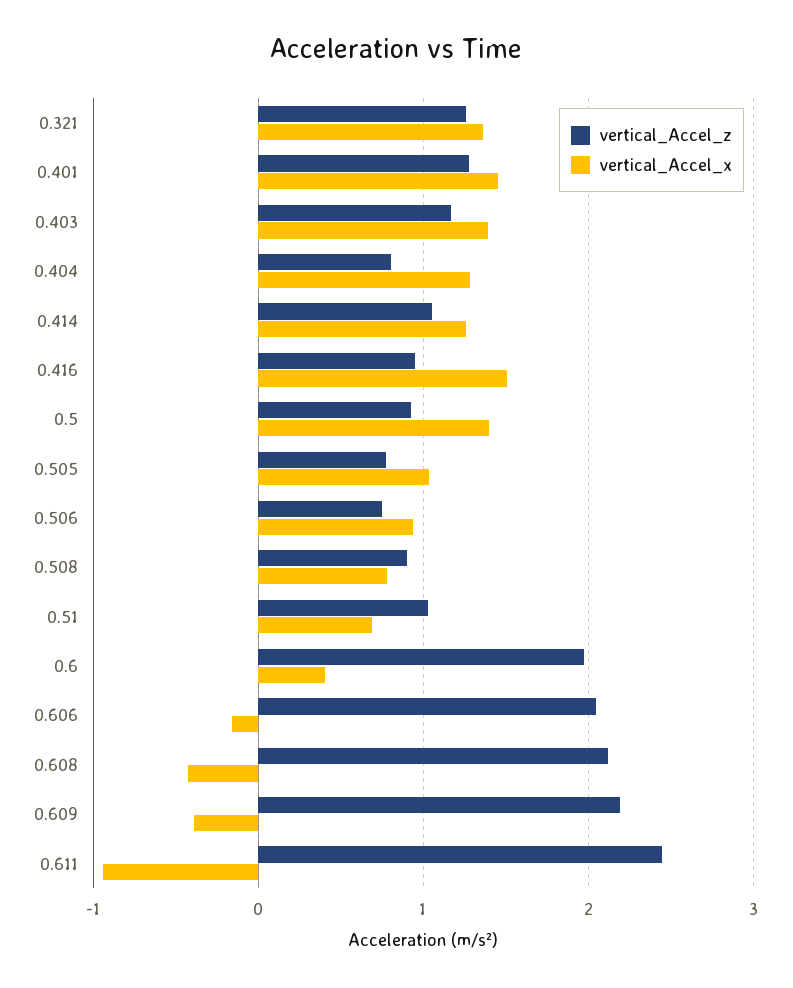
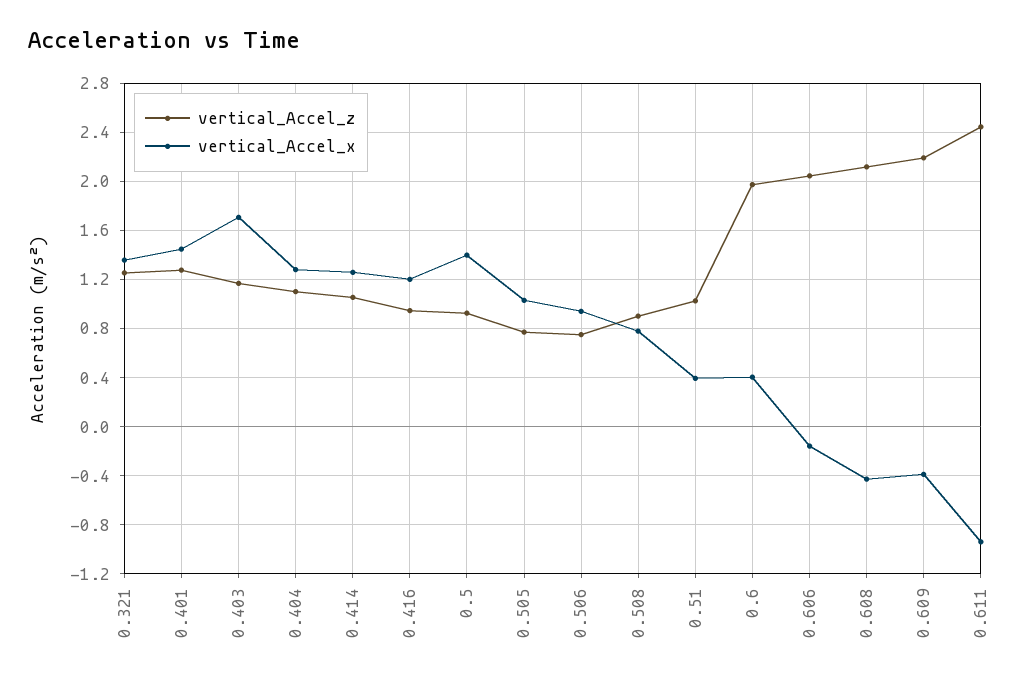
vertical_Accel_x, 0.403: 1.4 -> 1.7
vertical_Accel_z, 0.404: 0.8 -> 1.1
vertical_Accel_x, 0.416: 1.5 -> 1.2
vertical_Accel_x, 0.51: 0.7 -> 0.4

